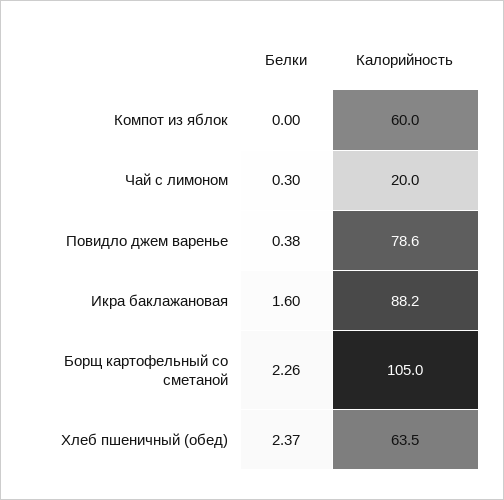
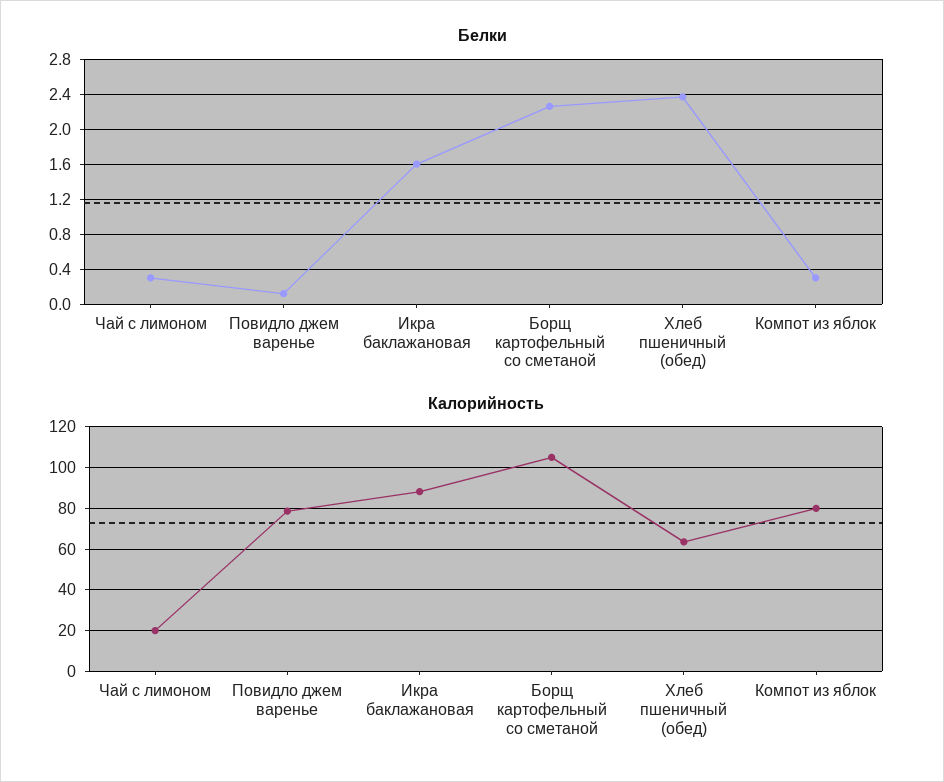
Белки, Компот из яблок: 0 -> 0.3
Калорийность, Компот из яблок: 60 -> 80
Белки, Повидло джем варенье: 0.38 -> 0.1

